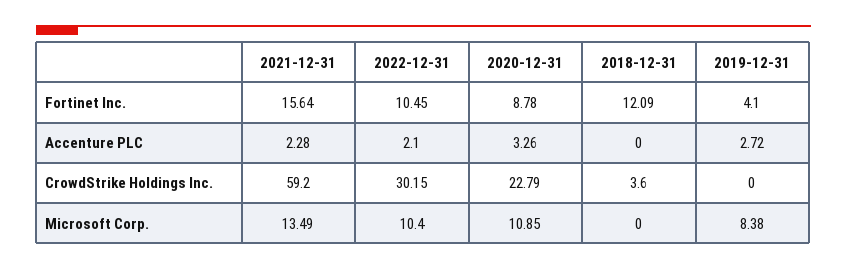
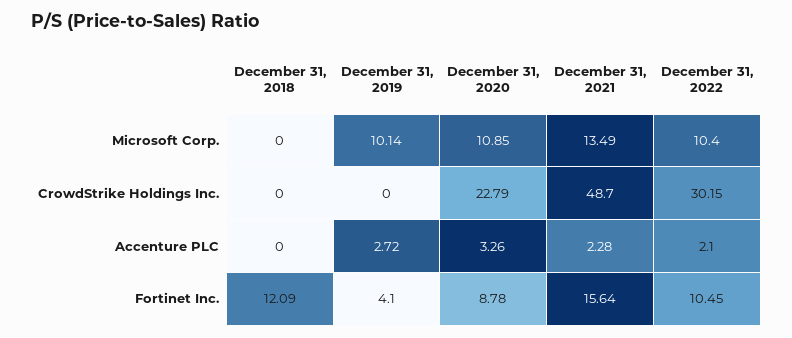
2021-12-31, CrowdStrike Holdings Inc.: 59.2 -> 48.7
2018-12-31, CrowdStrike Holdings Inc.: 3.6 -> 0
2019-12-31, Microsoft Corp.: 8.38 -> 10.14

